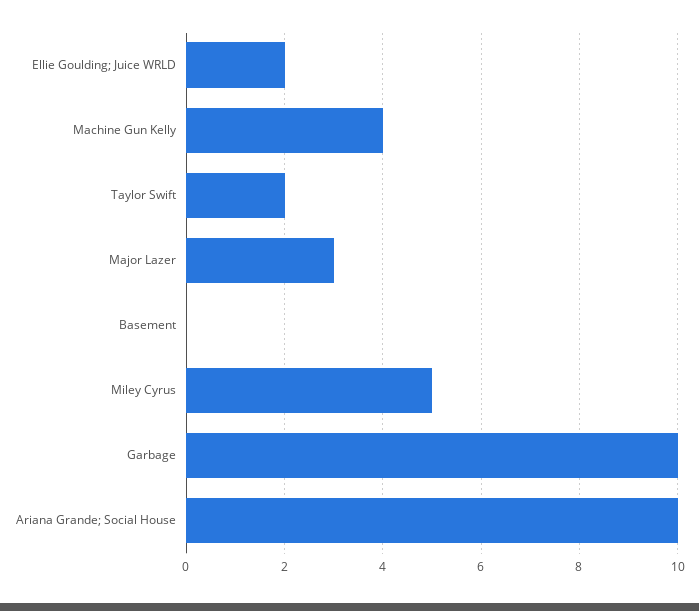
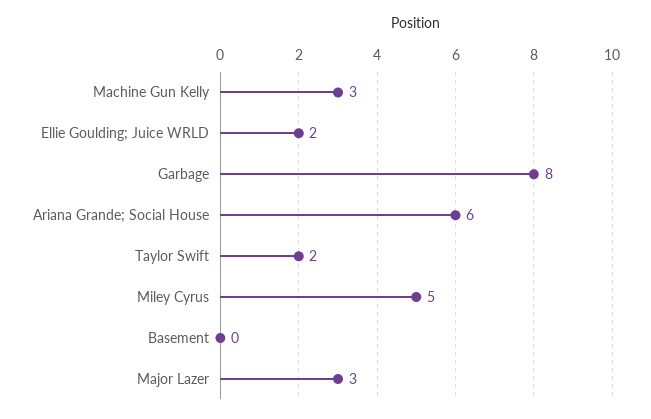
Machine Gun Kelly: 4 -> 3
Garbage: 10 -> 8
Ariana Grande; Social House: 10 -> 6

